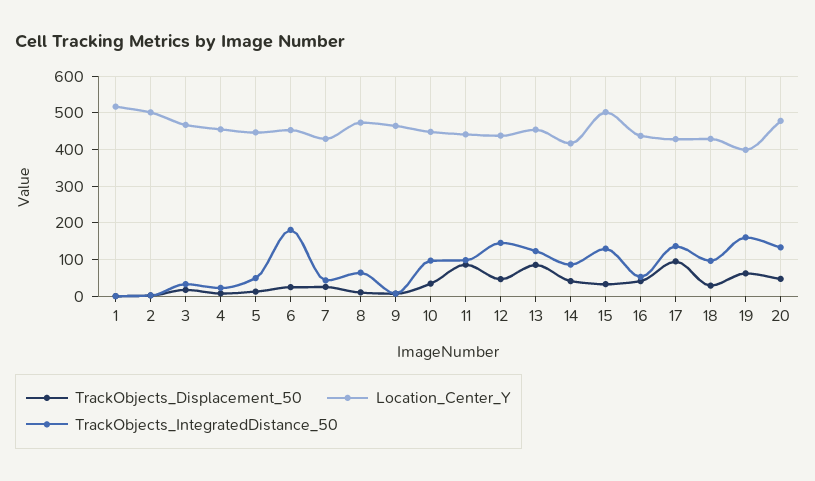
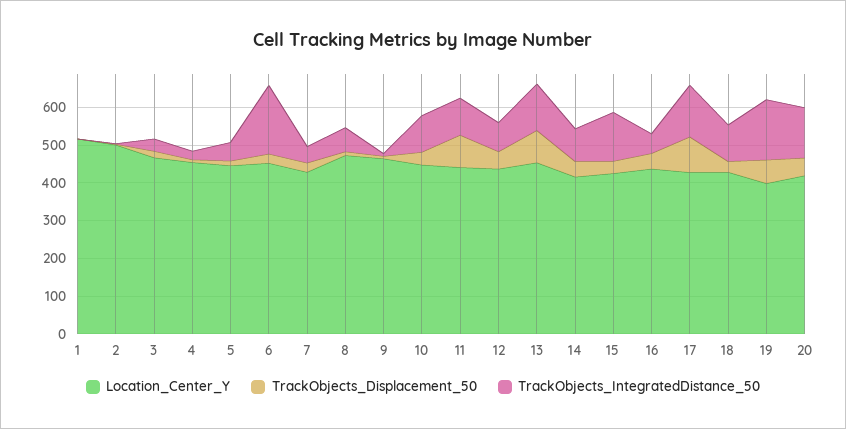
TrackObjects_IntegratedDistance_50, 12: 140 -> 75
Location_Center_Y, 15: 500 -> 425
Location_Center_Y, 20: 480 -> 425

